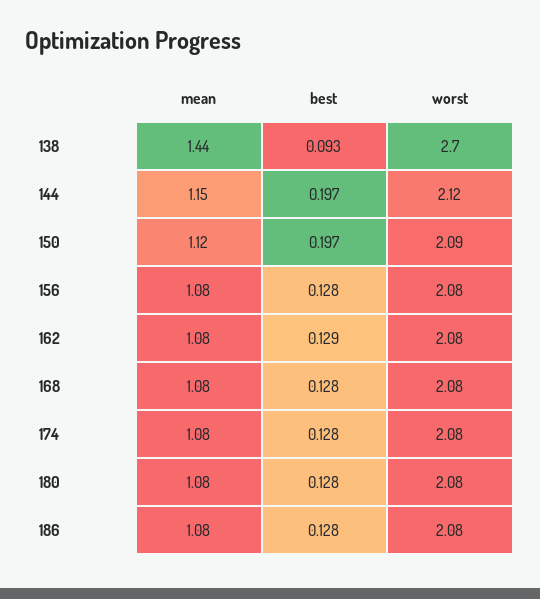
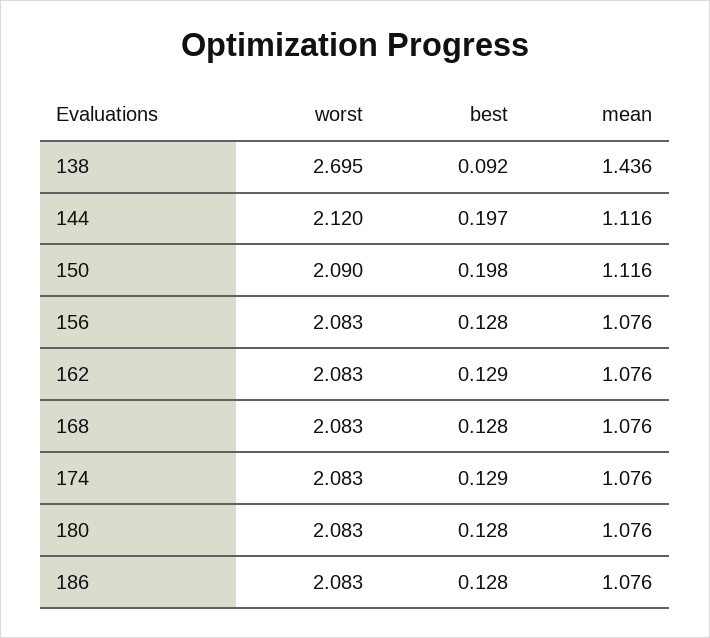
best, 138: 0.093 -> 0.092
mean, 144: 1.15 -> 1.116
best, 150: 0.197 -> 0.198
best, 174: 0.128 -> 0.129

